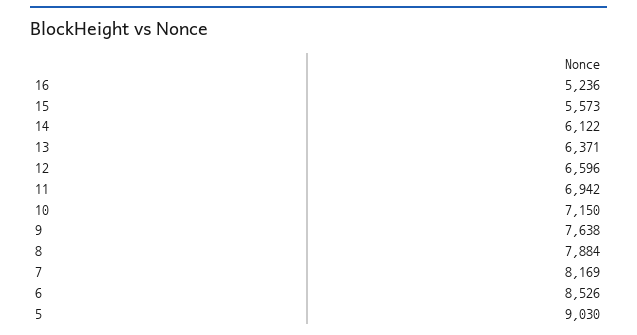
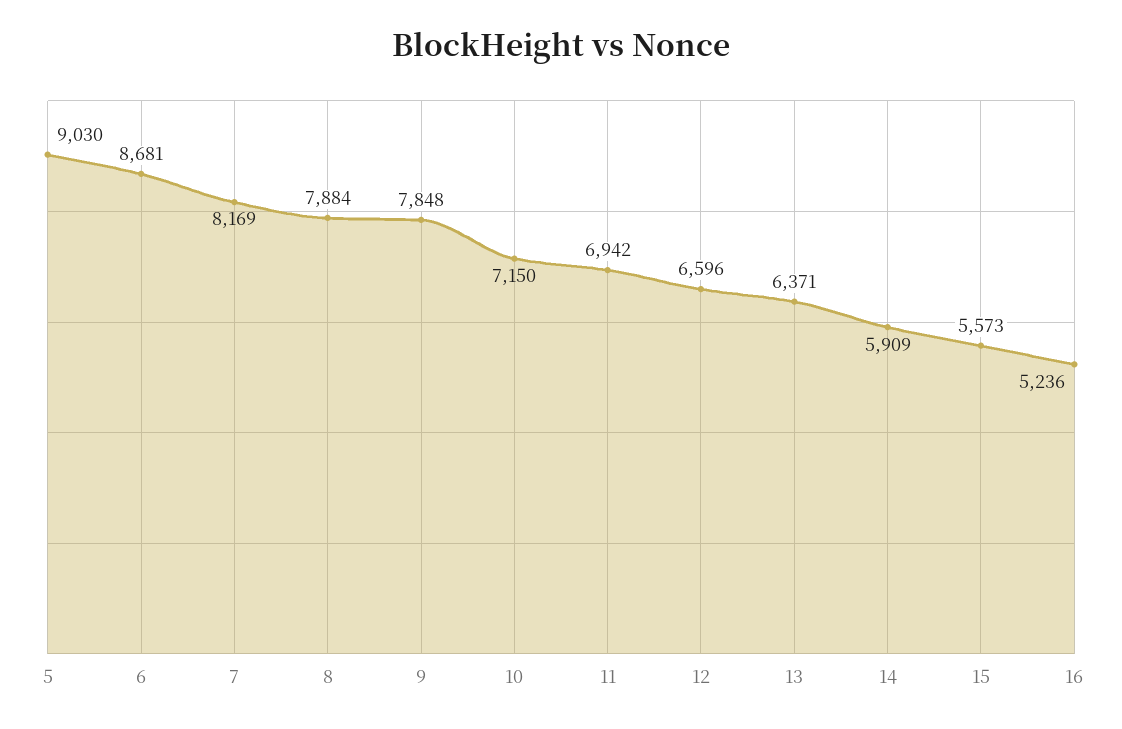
14: 6122 -> 5909
9: 7638 -> 7848
6: 8526 -> 8681

